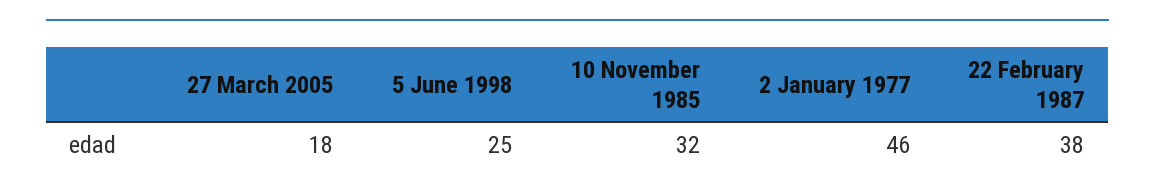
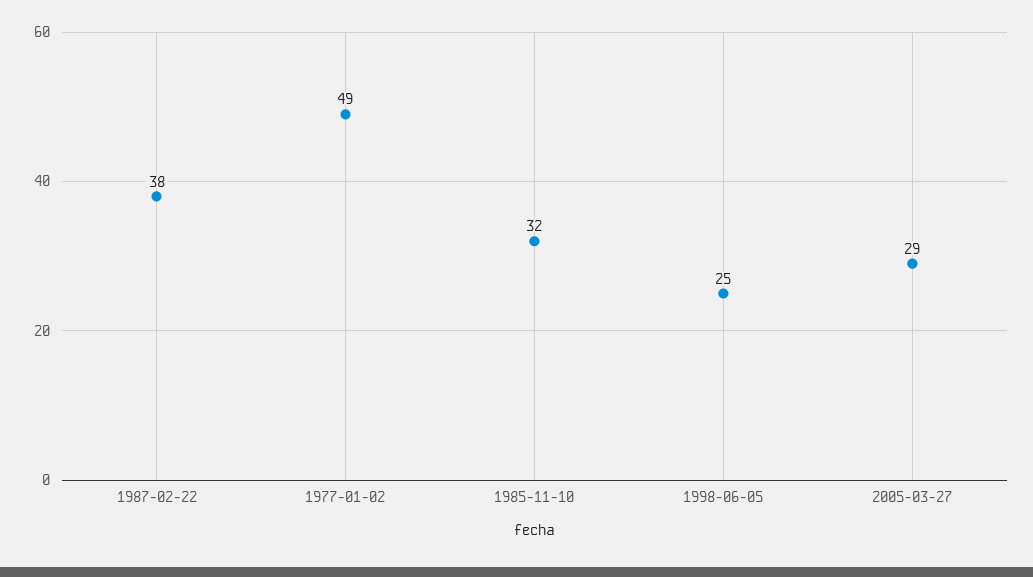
27 March 2005: 18 -> 29
2 January 1977: 46 -> 49

